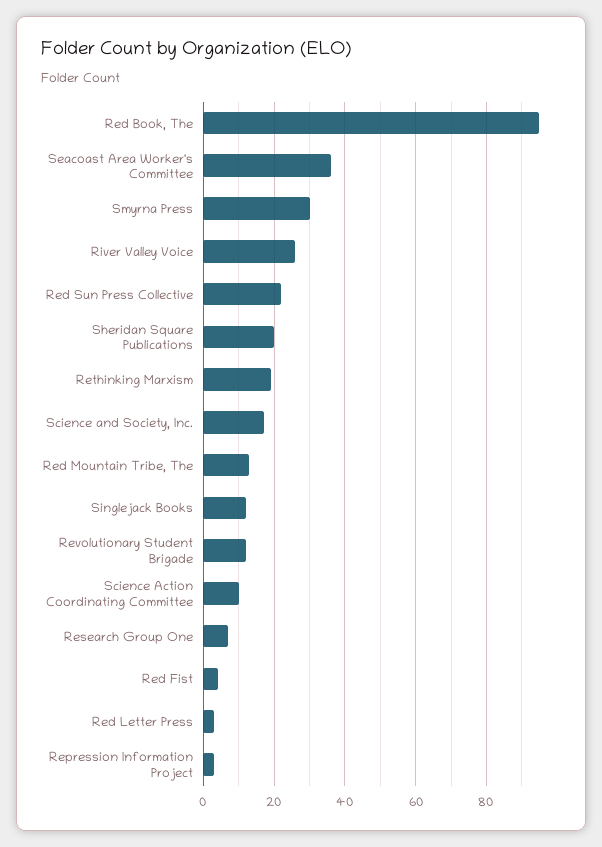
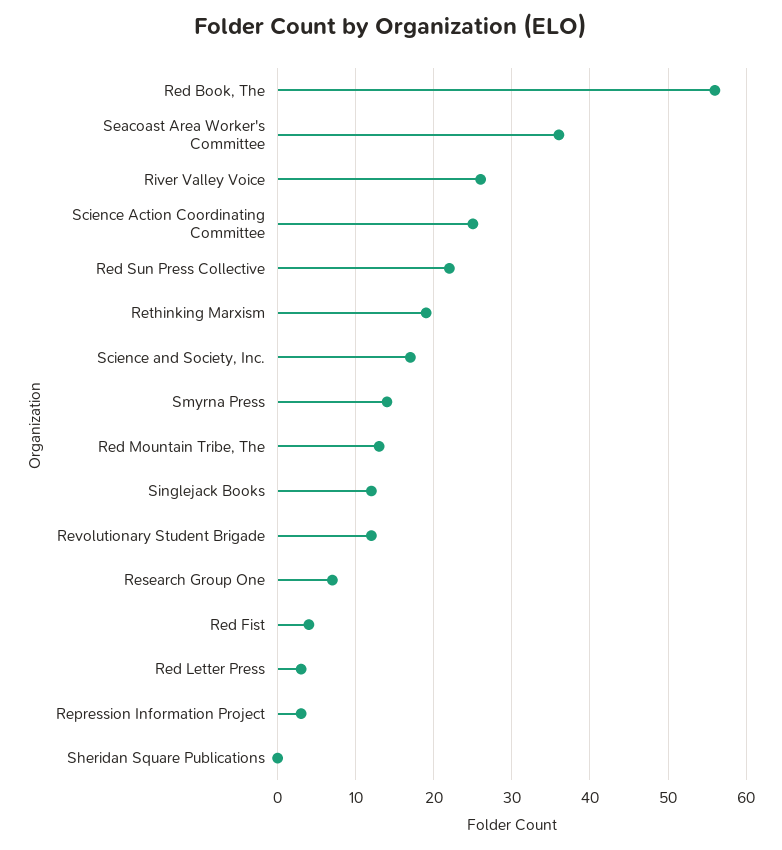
Red Book, The: 95 -> 56
Smyrna Press: 30 -> 14
Sheridan Square Publications: 20 -> 0
Science Action Coordinating Committee: 10 -> 25

